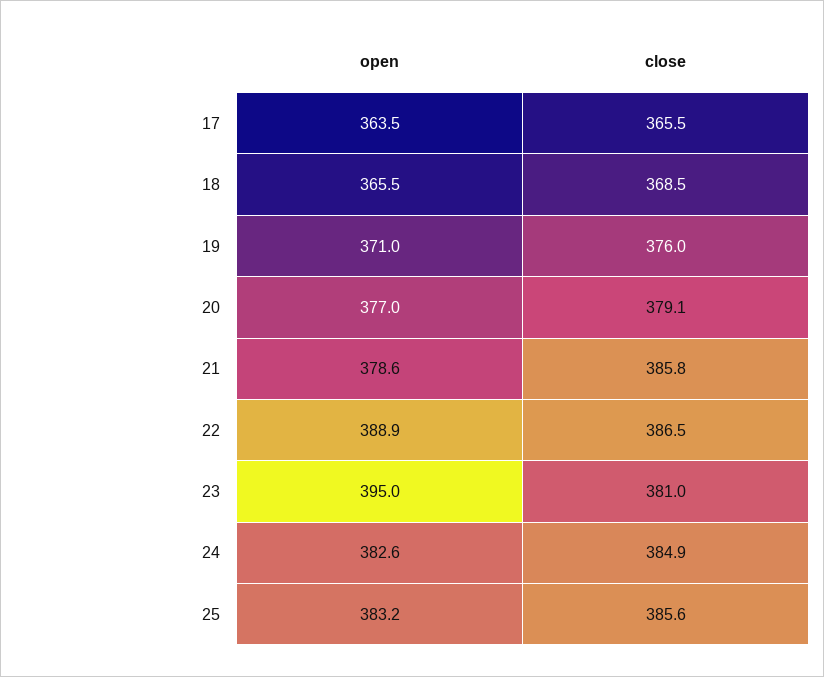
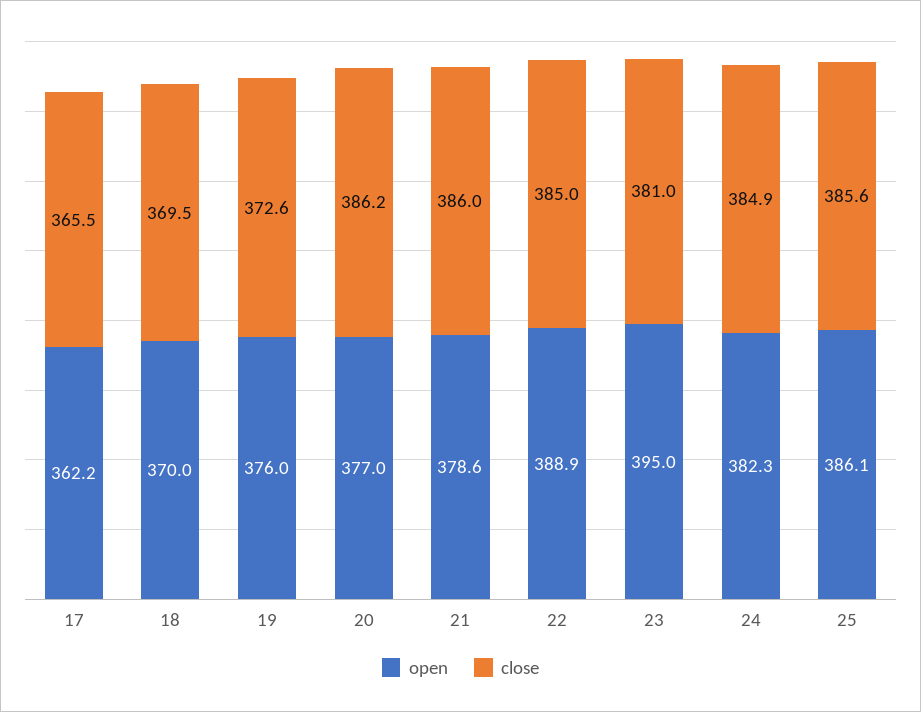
open, 17: 363.5 -> 362.2
open, 18: 365.5 -> 370
close, 18: 368.5 -> 369.5
open, 19: 371 -> 376
close, 19: 376 -> 372.6
close, 20: 379.1 -> 386.2
close, 21: 385.8 -> 386
close, 22: 386.5 -> 385
open, 24: 382.6 -> 382.3
open, 25: 383.2 -> 386.1

